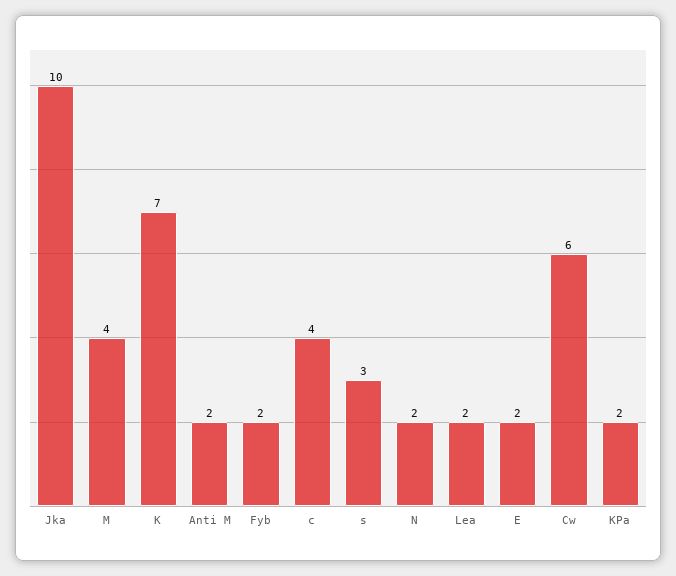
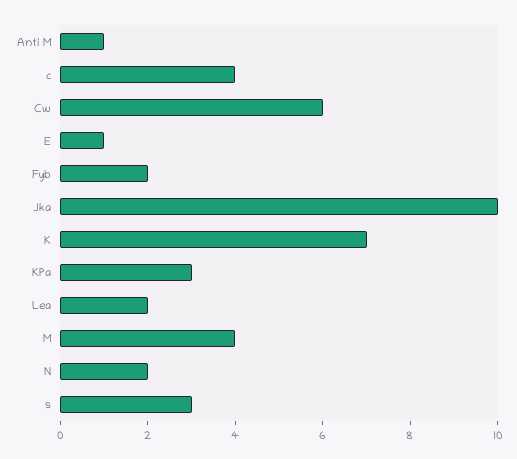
Anti M: 2 -> 1
E: 2 -> 1
KPa: 2 -> 3

